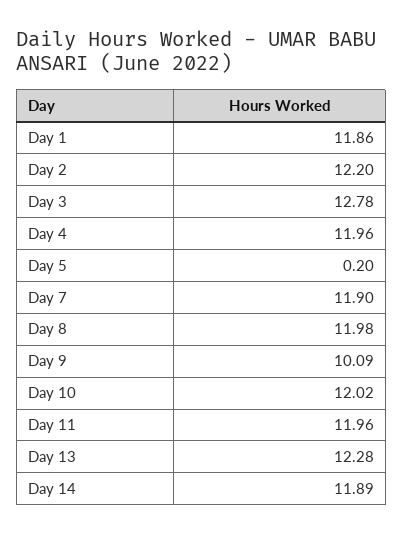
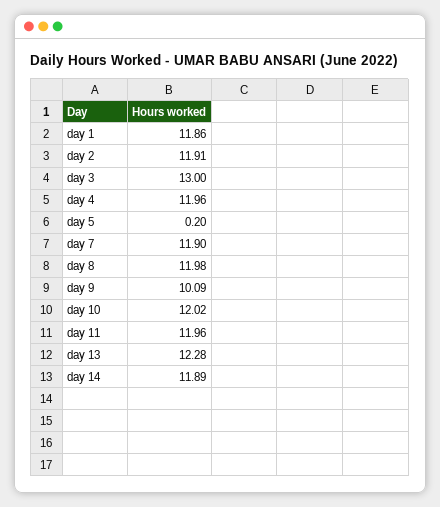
Day 2: 12.2 -> 11.91
Day 3: 12.78 -> 13

